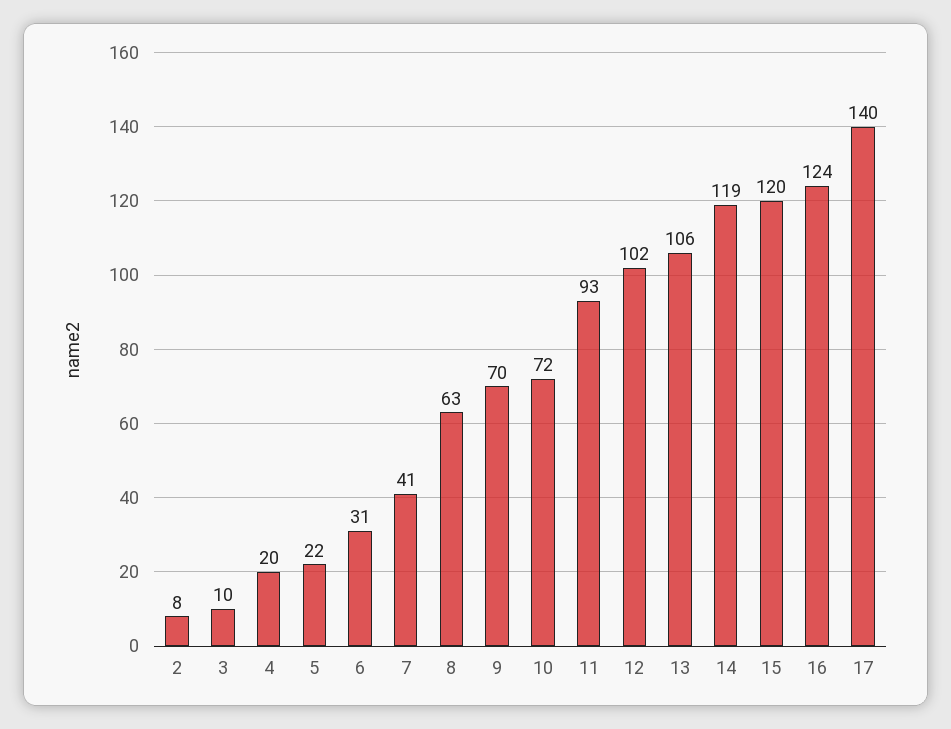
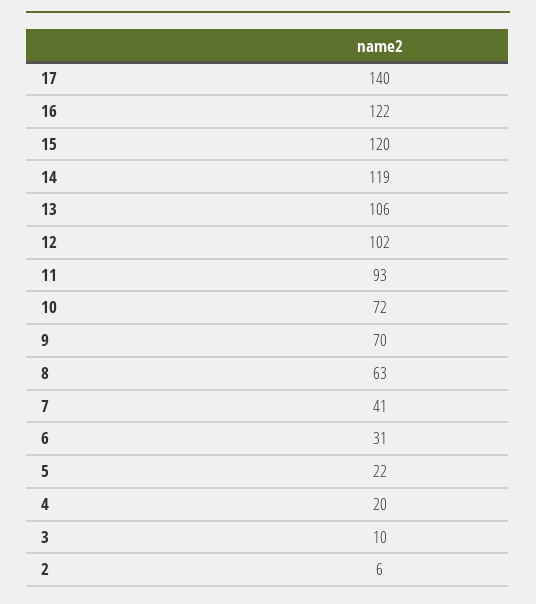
2: 8 -> 6
16: 124 -> 122

